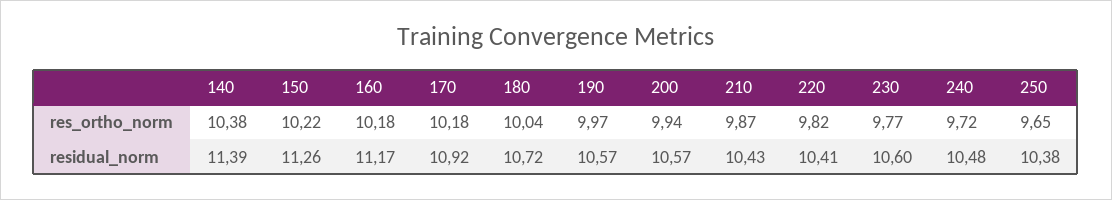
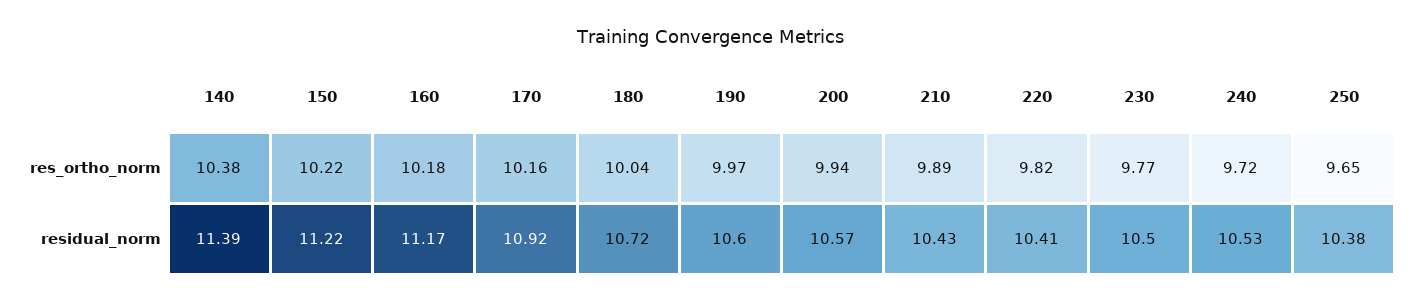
170, res_ortho_norm: 10.18 -> 10.16
210, res_ortho_norm: 9.87 -> 9.89
150, residual_norm: 11.26 -> 11.22
190, residual_norm: 10.57 -> 10.6
230, residual_norm: 10.6 -> 10.5
240, residual_norm: 10.48 -> 10.53

